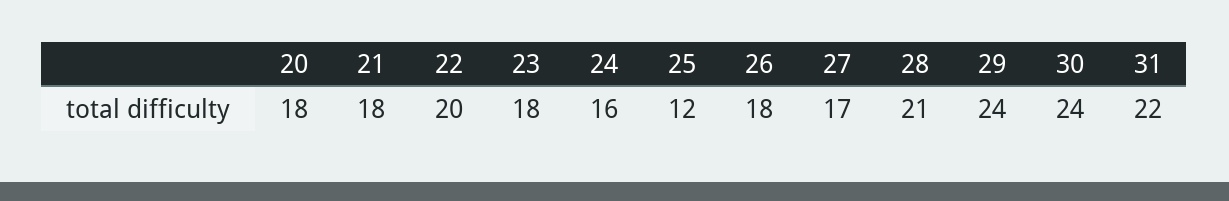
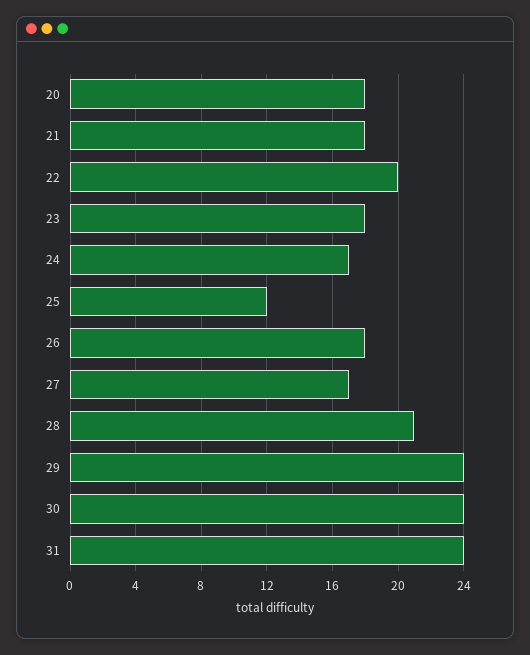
24: 16 -> 17
31: 22 -> 24

